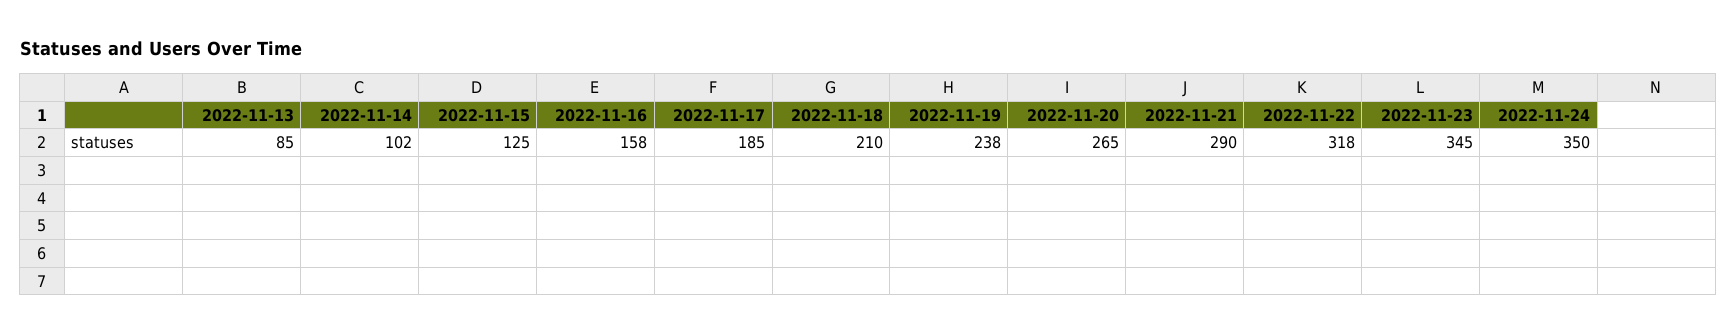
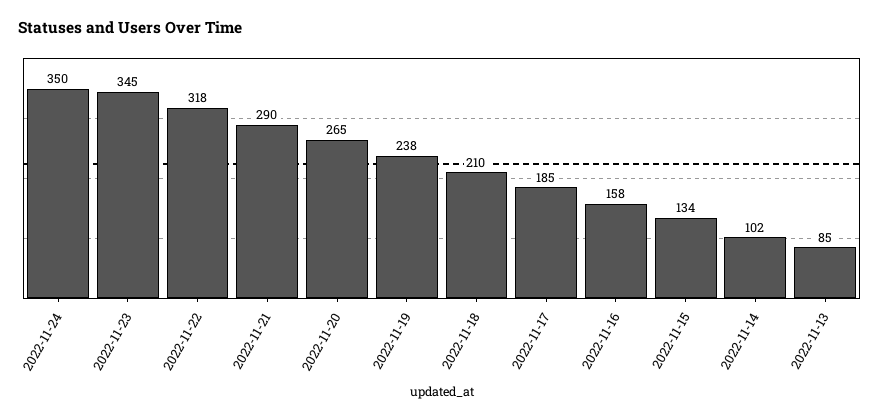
2022-11-15: 125 -> 134

